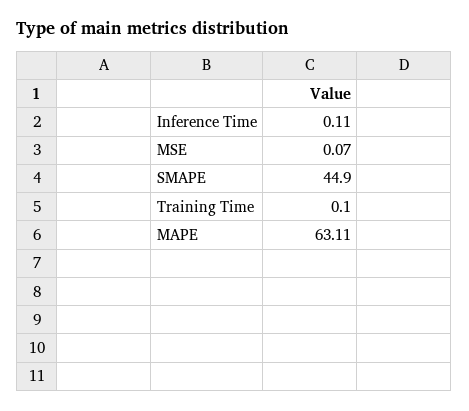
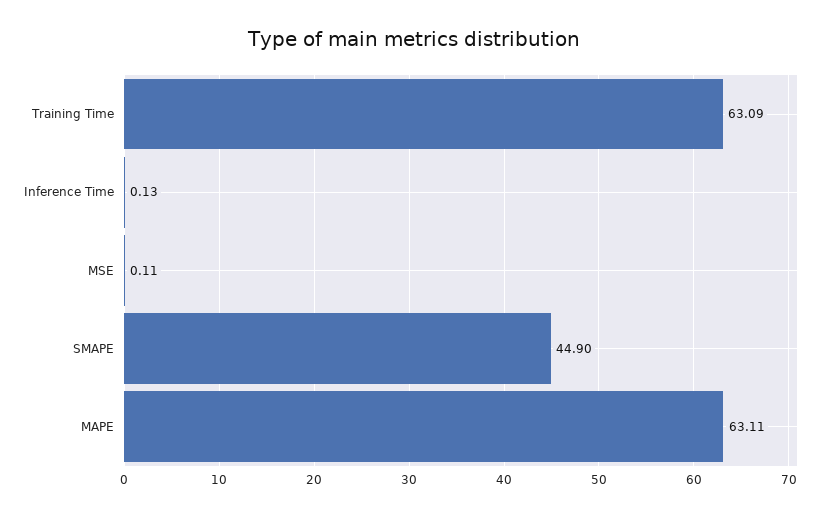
Inference Time: 0.11 -> 0.13
MSE: 0.07 -> 0.11
Training Time: 0.1 -> 63.09

